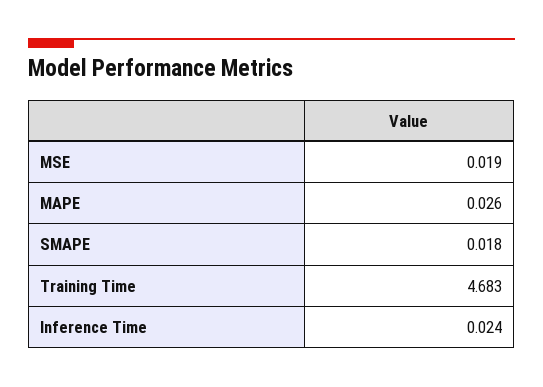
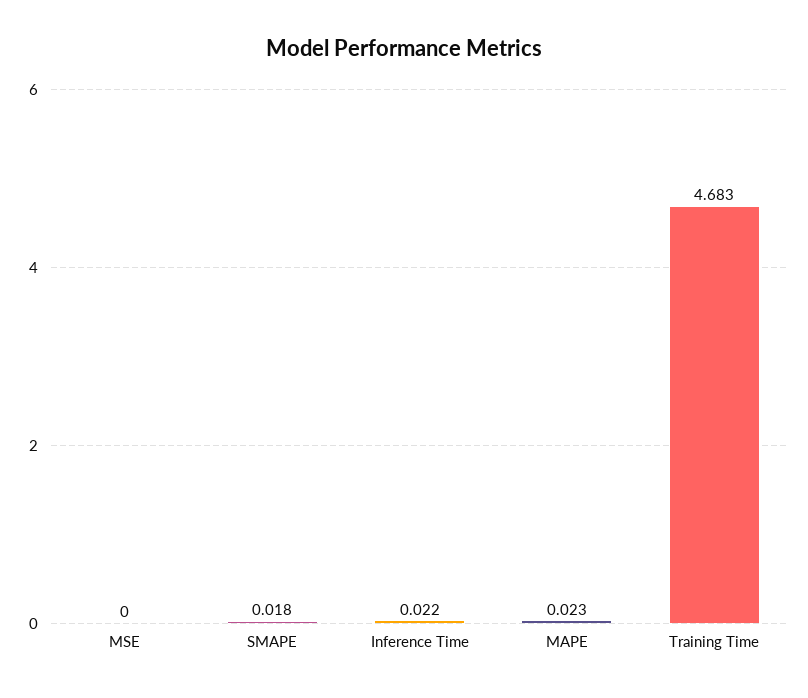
MSE: 0.019 -> 0
MAPE: 0.026 -> 0.023
Inference Time: 0.024 -> 0.022

